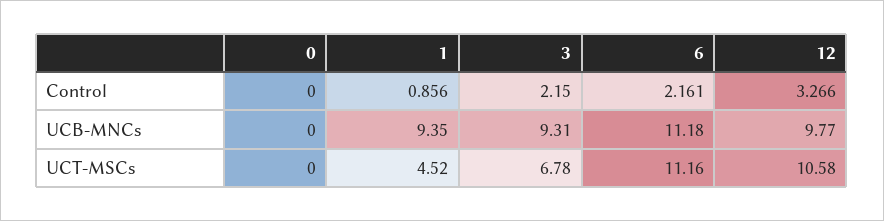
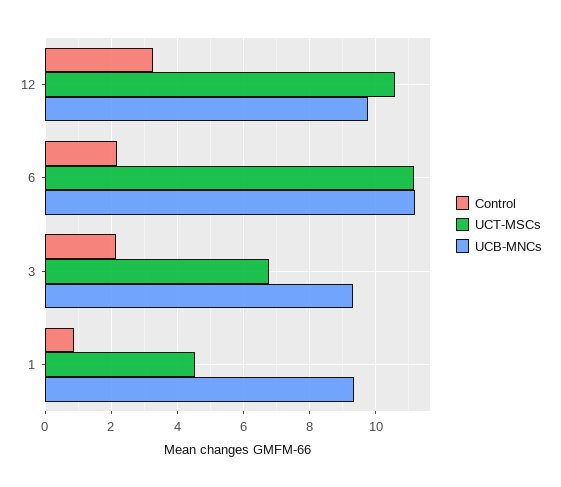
Control, 0: 0 -> none
UCB-MNCs, 0: 0 -> none
UCT-MSCs, 0: 0 -> none

